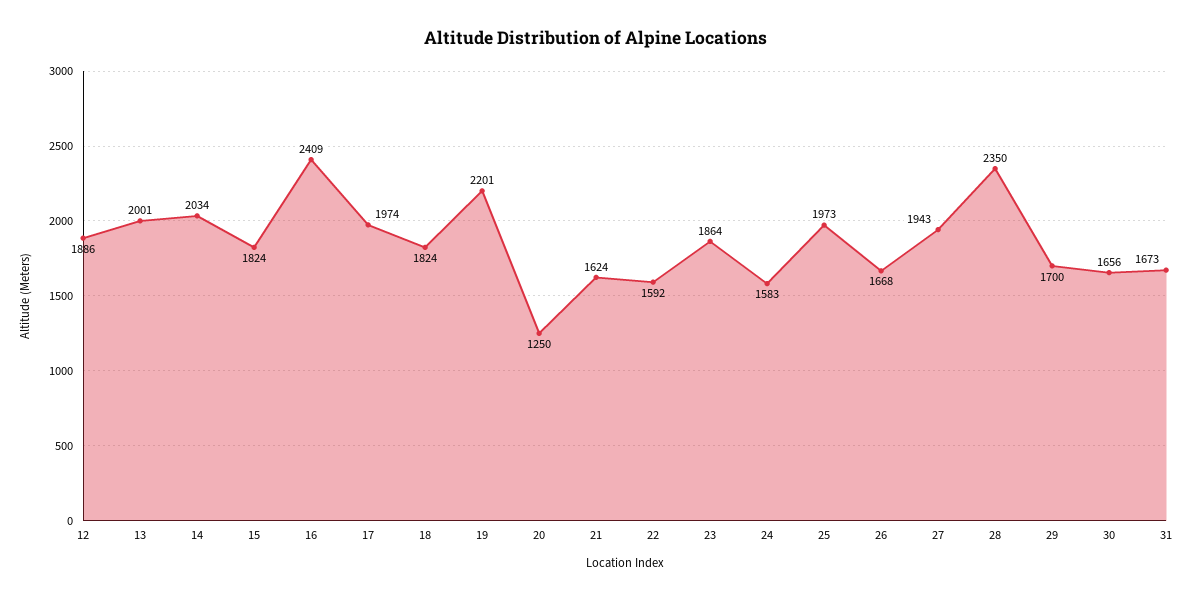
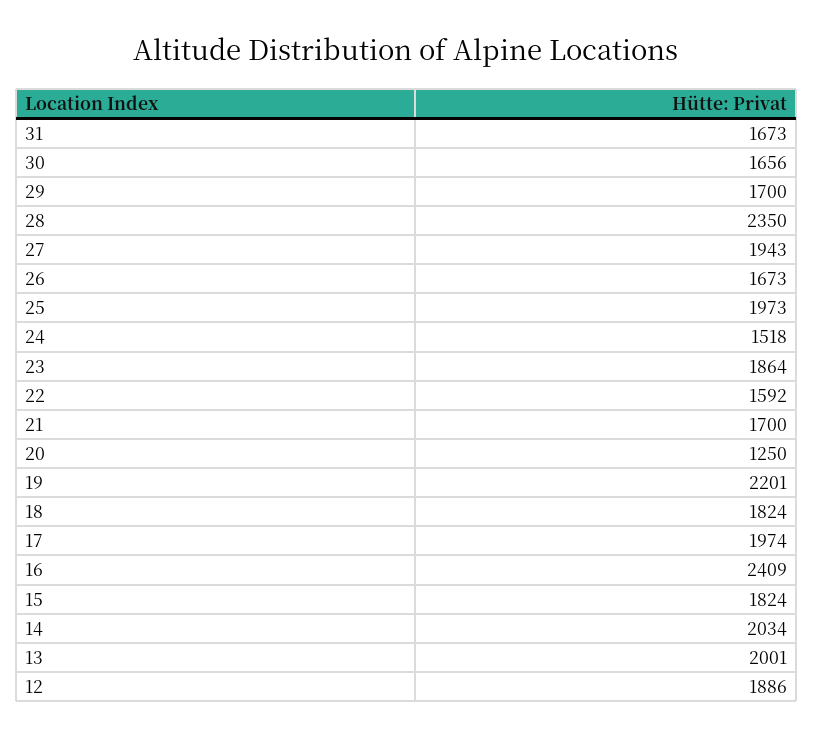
21: 1624 -> 1700
24: 1583 -> 1518
26: 1668 -> 1673

